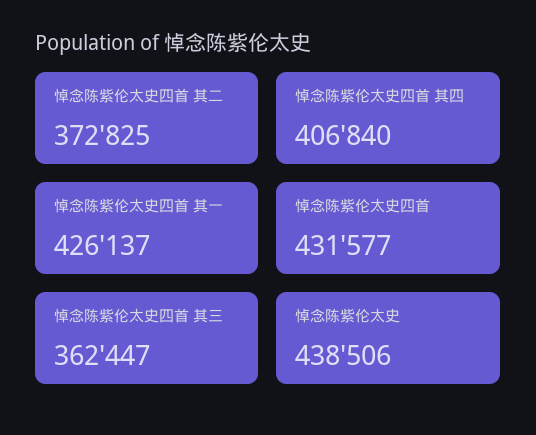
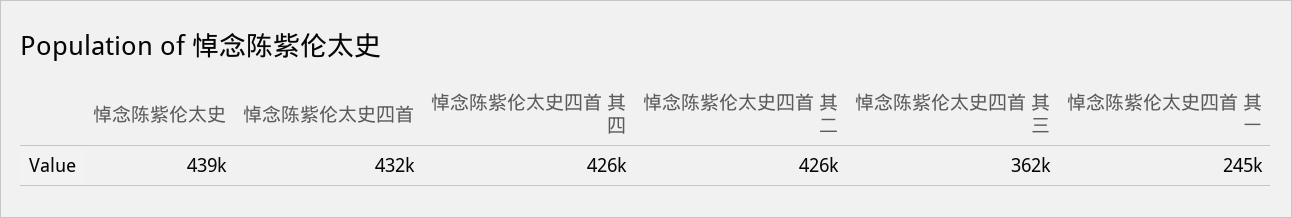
悼念陈紫伦太史四首 其二: 372825 -> 426000
悼念陈紫伦太史四首 其四: 406840 -> 426000
悼念陈紫伦太史四首 其一: 426137 -> 245000

